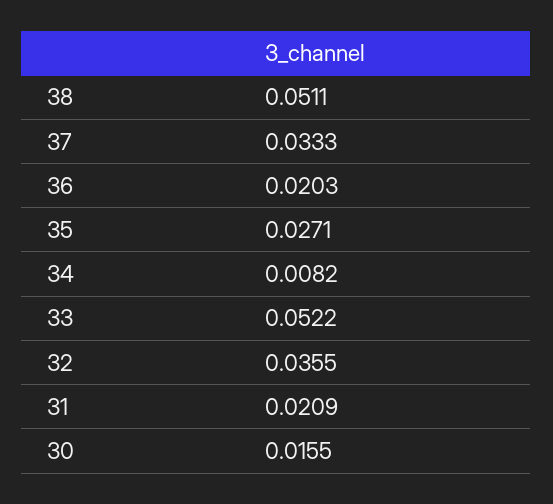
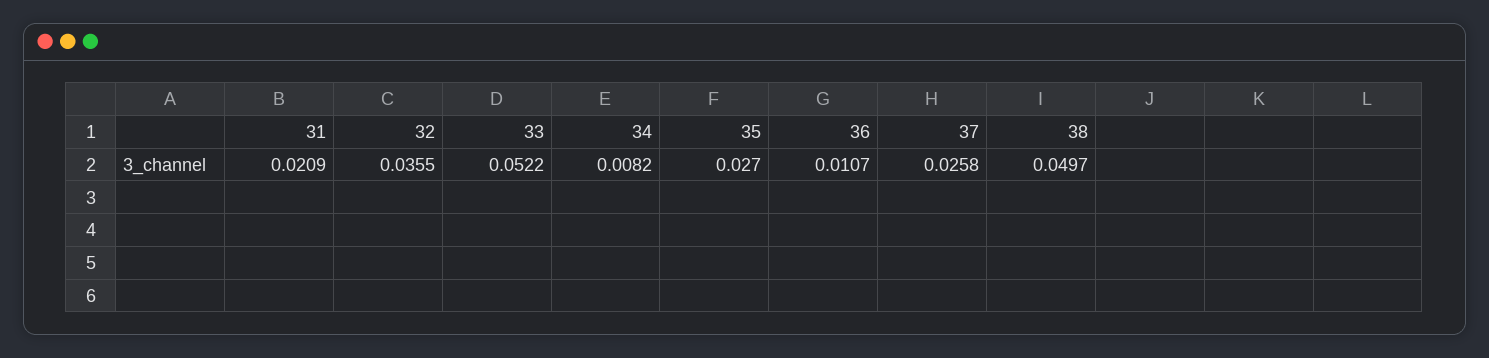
38: 0.0511 -> 0.0497
37: 0.0333 -> 0.0258
36: 0.0203 -> 0.0107
35: 0.0271 -> 0.027
30: 0.0155 -> none

